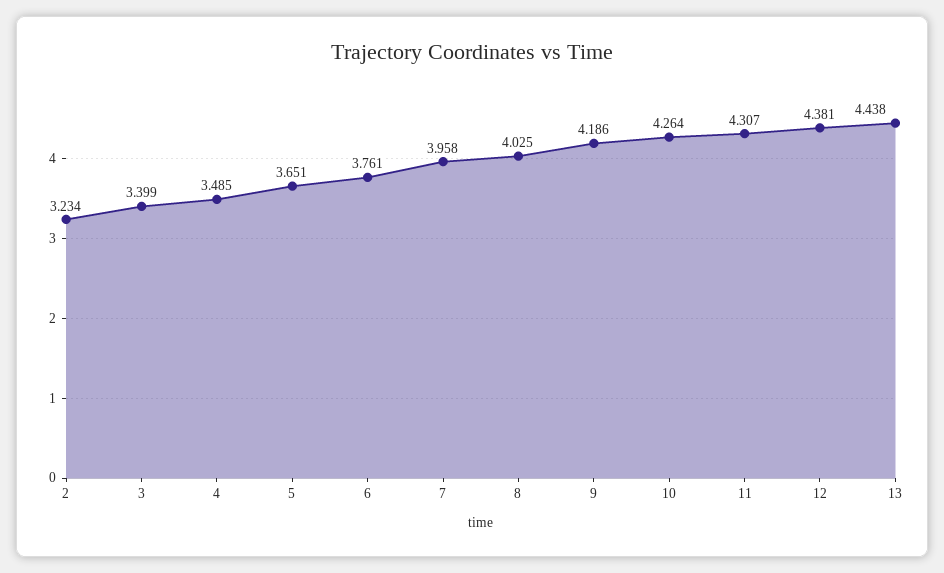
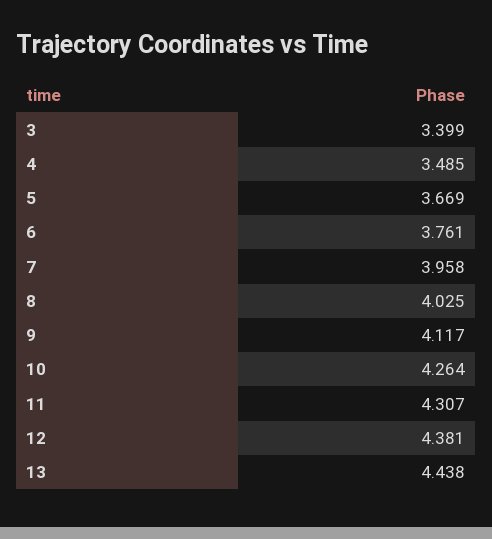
2: 3.234 -> none
5: 3.651 -> 3.669
9: 4.186 -> 4.117

